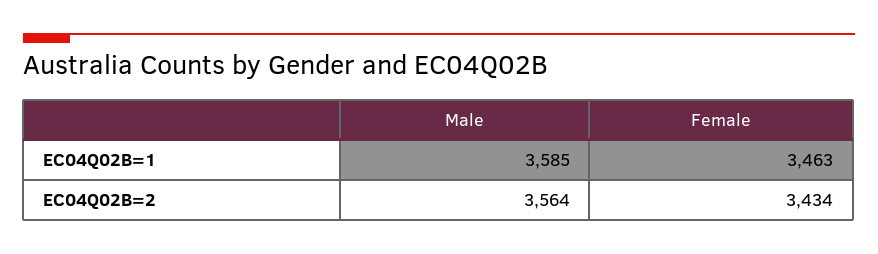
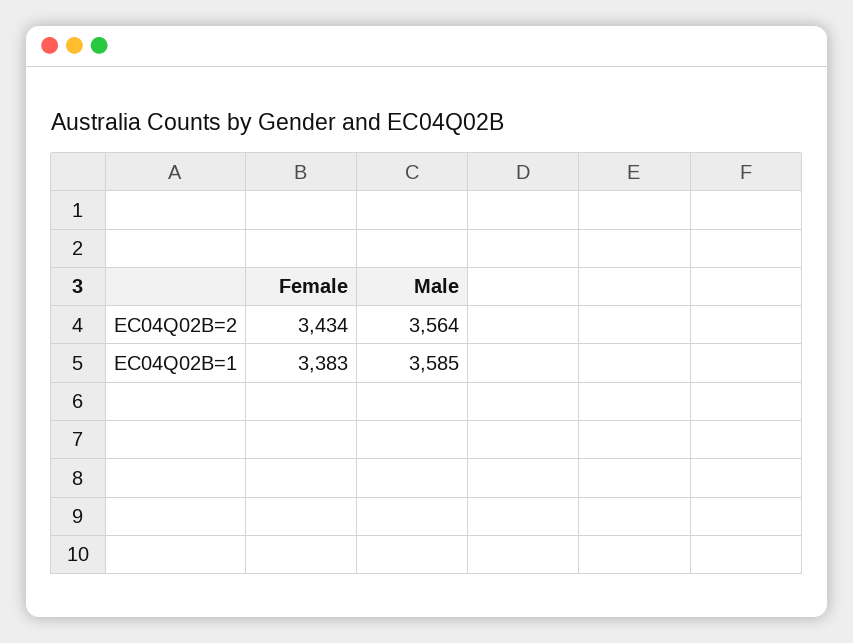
Female, EC04Q02B=1: 3463 -> 3383

